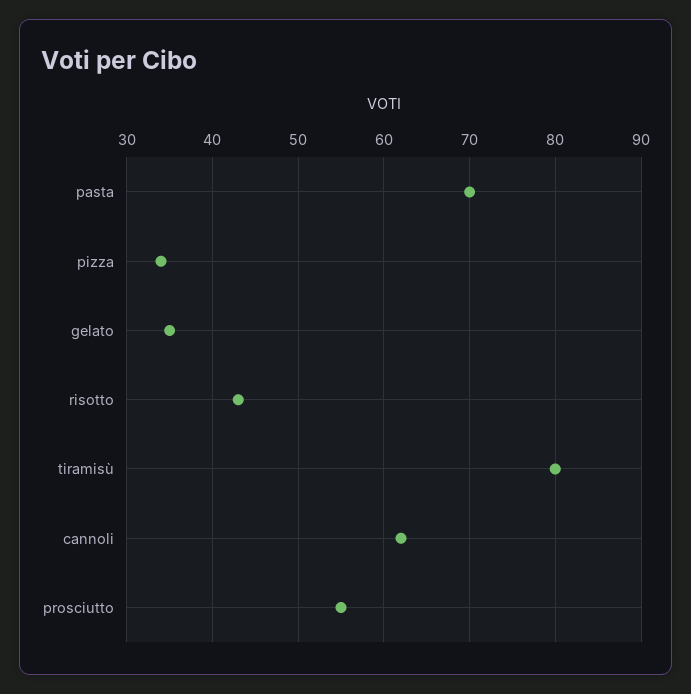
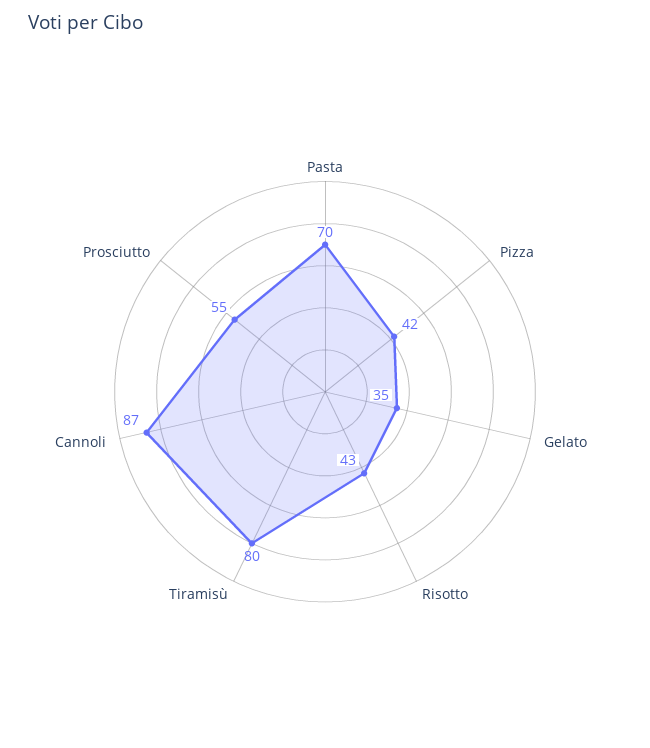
pizza: 34 -> 42
cannoli: 62 -> 87

